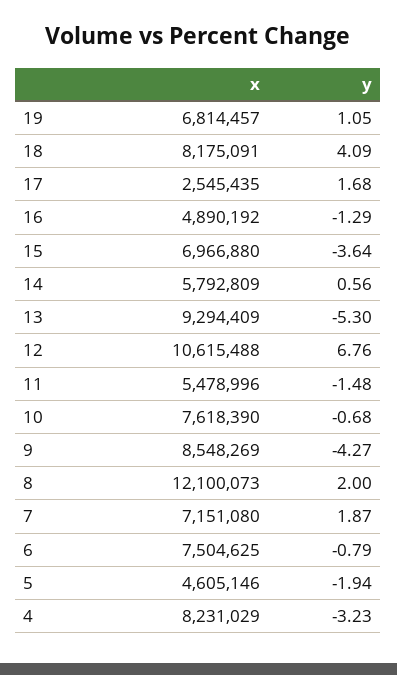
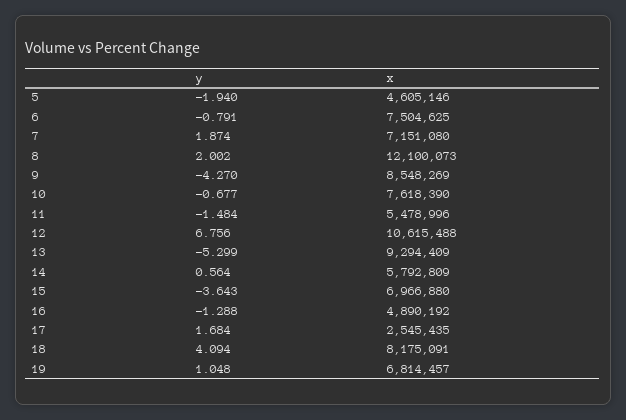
x, 4: 8231029 -> none
y, 4: -3.23 -> none

